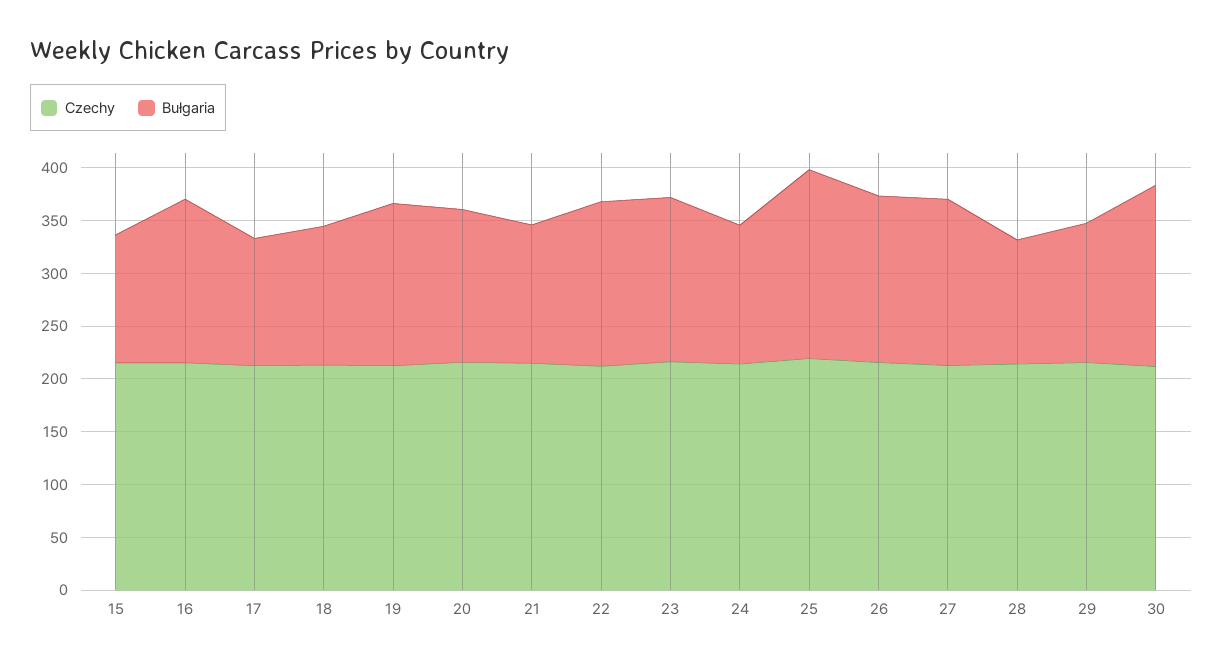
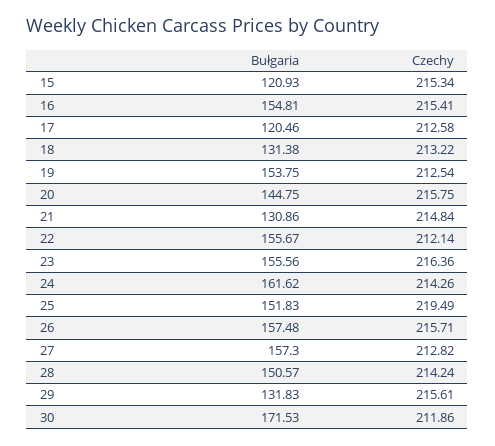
Bułgaria, 24: 130 -> 161.62
Bułgaria, 25: 180 -> 151.83
Bułgaria, 28: 120 -> 150.57

